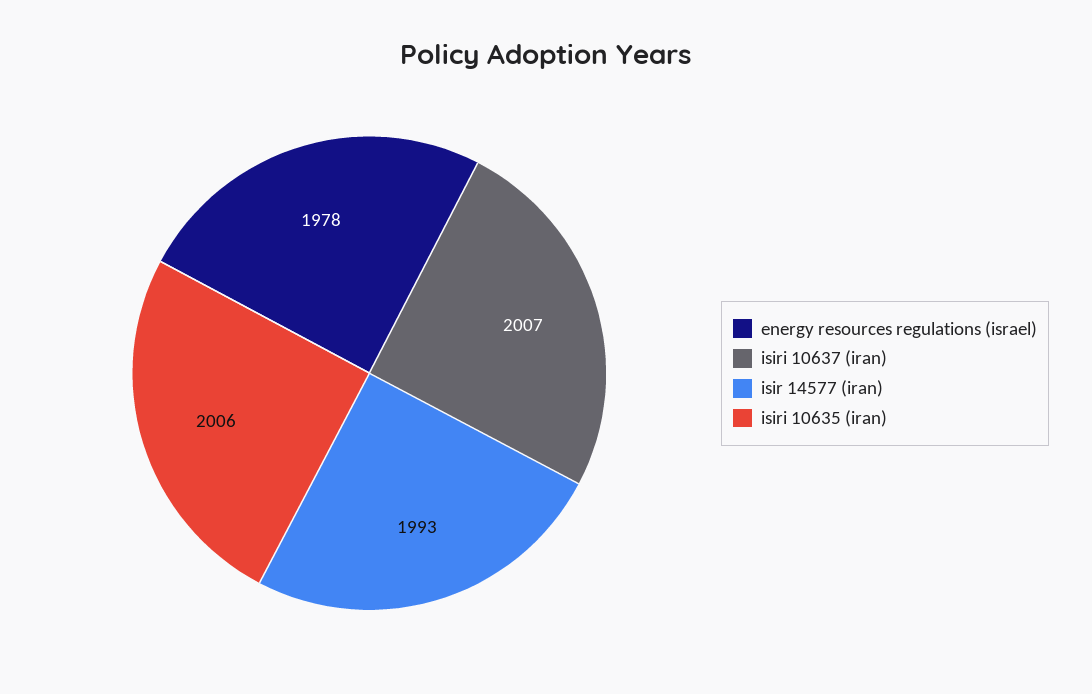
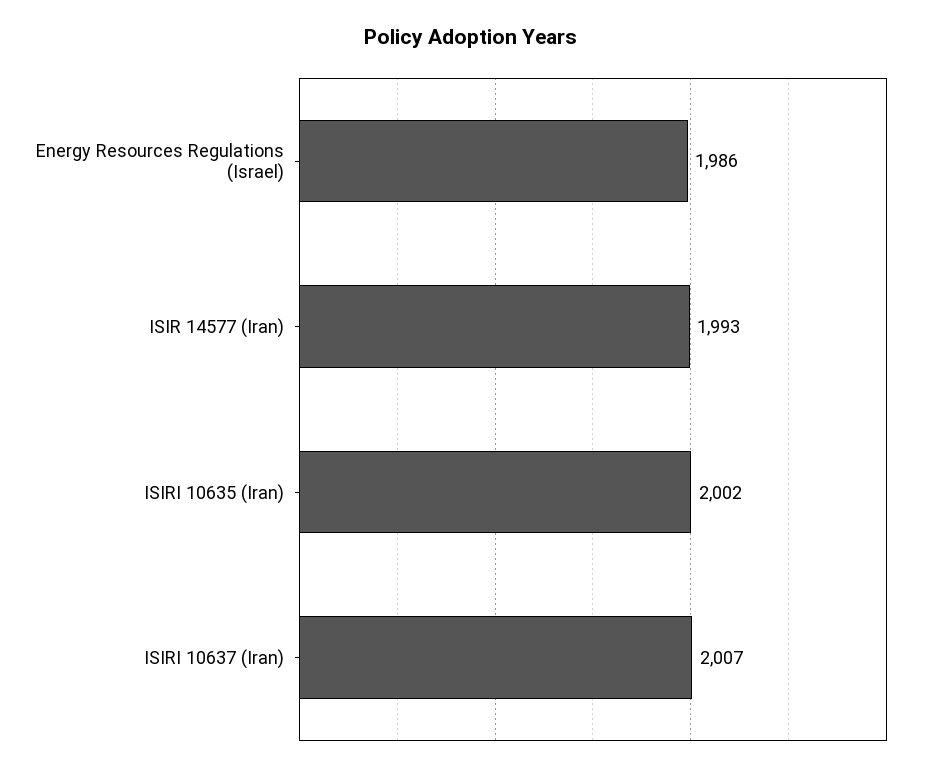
energy resources regulations (israel): 1978 -> 1986
isiri 10635 (iran): 2006 -> 2002

